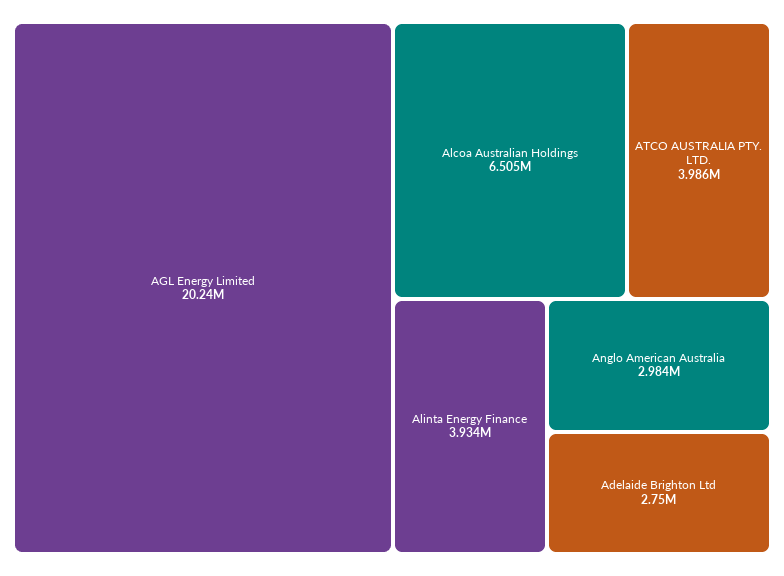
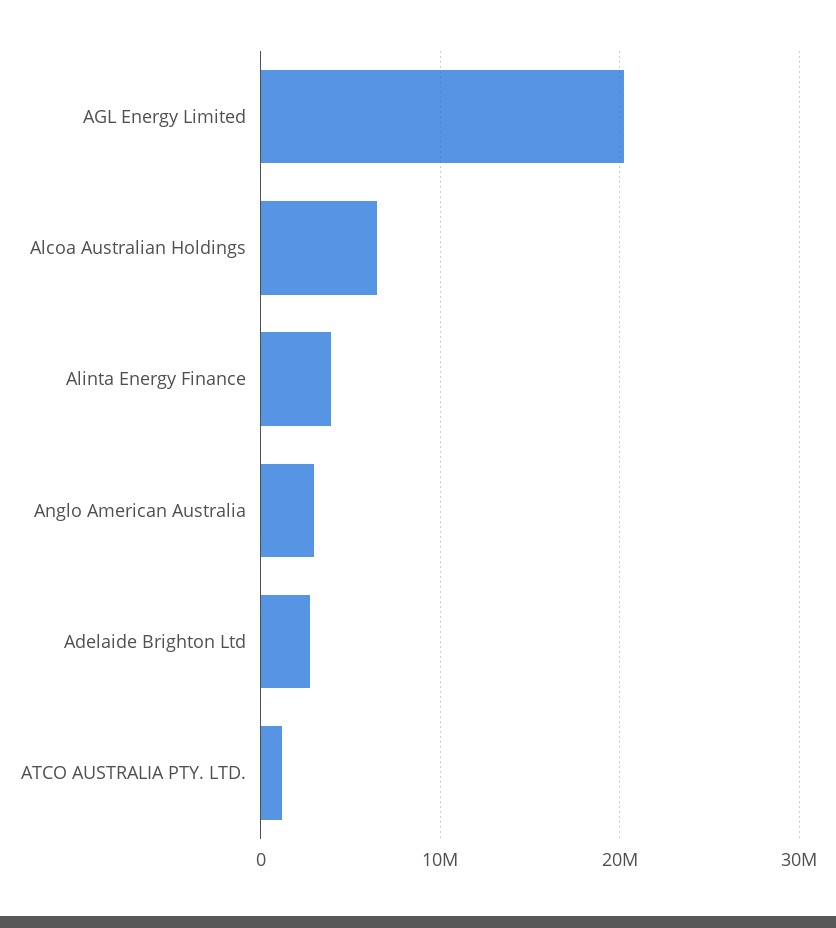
ATCO AUSTRALIA PTY. LTD.: 3986000 -> 1000000

